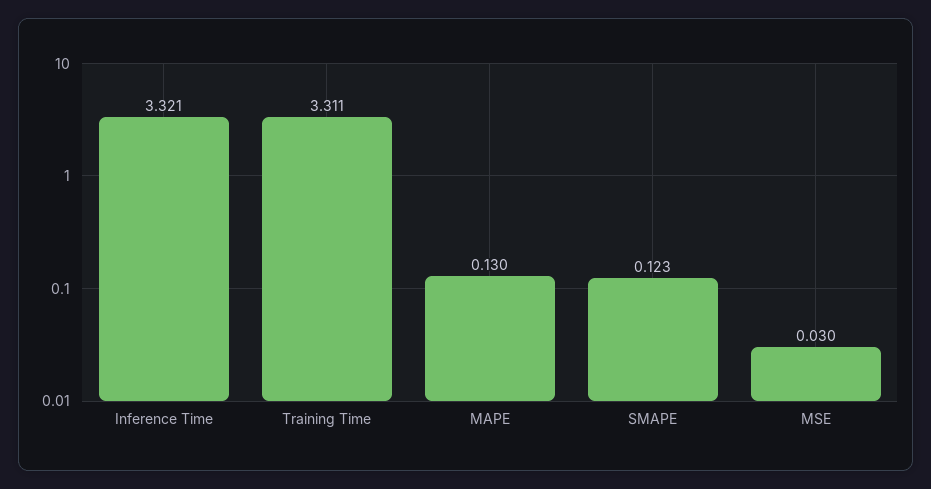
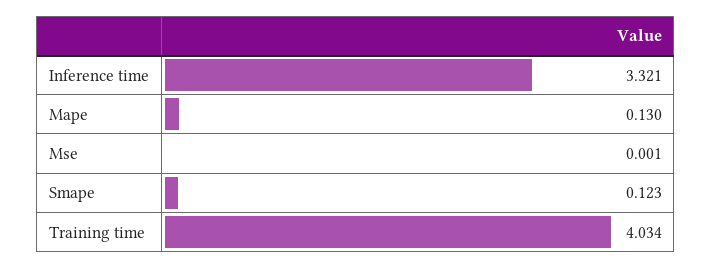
Training Time: 3.311 -> 4.034
MSE: 0.03 -> 0.001

